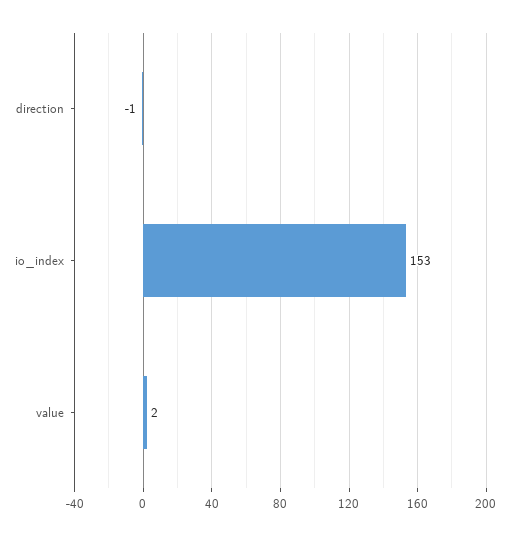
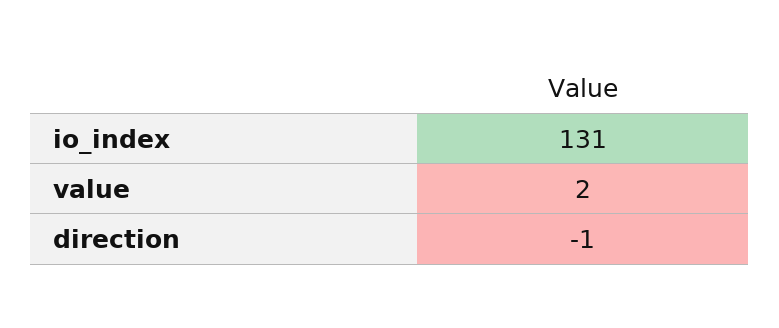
io_index: 153 -> 131

